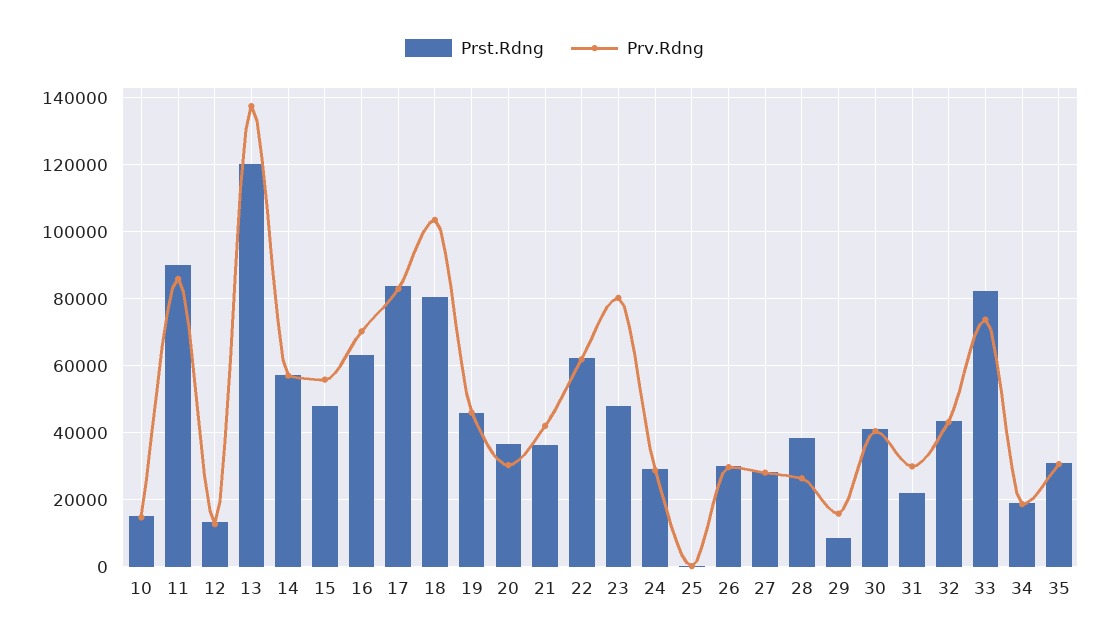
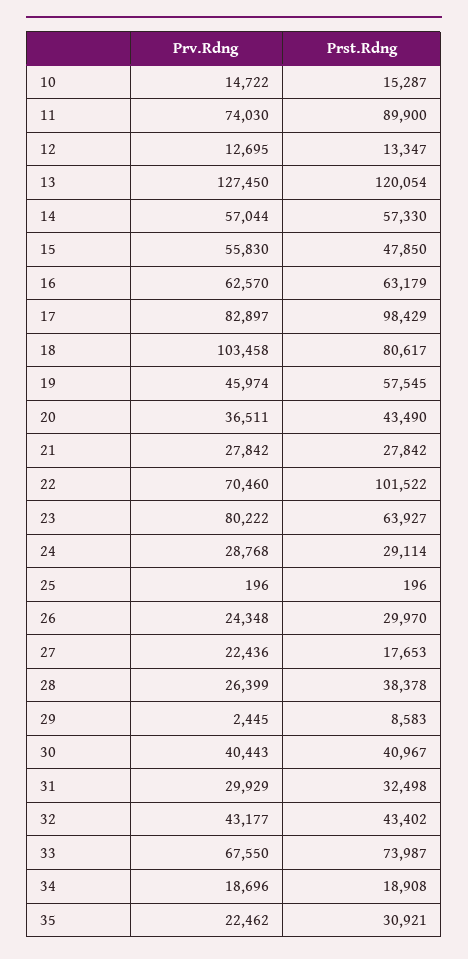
Prv.Rdng, 11: 86000 -> 74030
Prv.Rdng, 13: 138000 -> 127450
Prv.Rdng, 16: 70000 -> 62570
Prst.Rdng, 17: 84000 -> 98429
Prst.Rdng, 19: 46000 -> 57545
Prst.Rdng, 20: 36000 -> 43490
Prv.Rdng, 20: 30000 -> 36511
Prst.Rdng, 21: 36000 -> 27842
Prv.Rdng, 21: 42000 -> 27842
Prst.Rdng, 22: 62000 -> 101522
Prv.Rdng, 22: 62000 -> 70460
Prst.Rdng, 23: 48000 -> 63927
Prv.Rdng, 26: 30000 -> 24348
Prst.Rdng, 27: 28000 -> 17653
Prv.Rdng, 27: 28000 -> 22436
Prv.Rdng, 29: 16000 -> 2445
Prst.Rdng, 31: 22000 -> 32498
Prst.Rdng, 33: 82000 -> 73987
Prv.Rdng, 33: 74000 -> 67550
Prv.Rdng, 35: 30000 -> 22462

